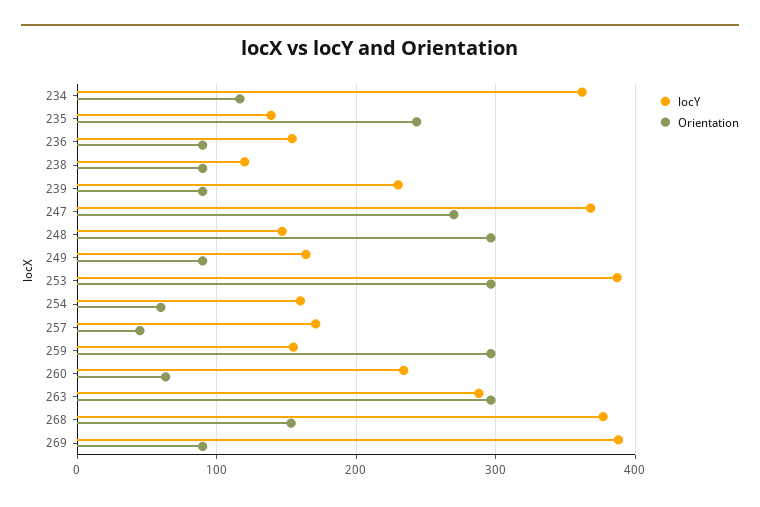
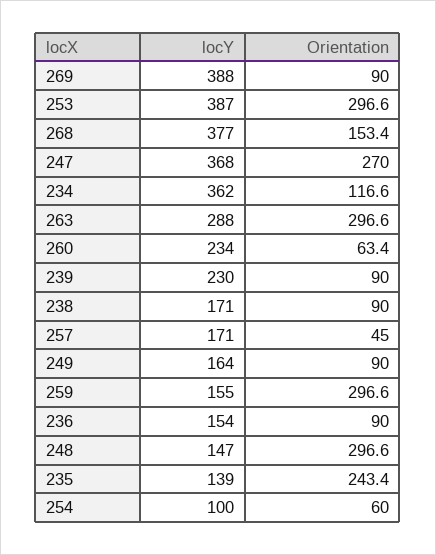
locY, 238: 120 -> 171
locY, 254: 160 -> 100

